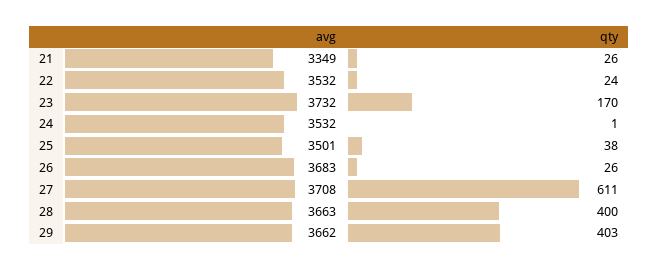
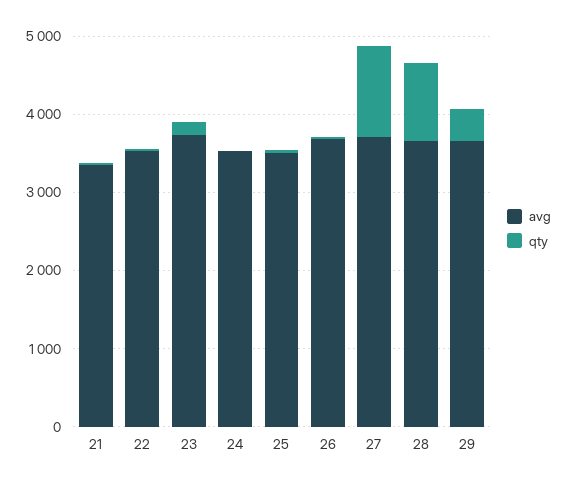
qty, 27: 611 -> 1200
qty, 28: 400 -> 1000

